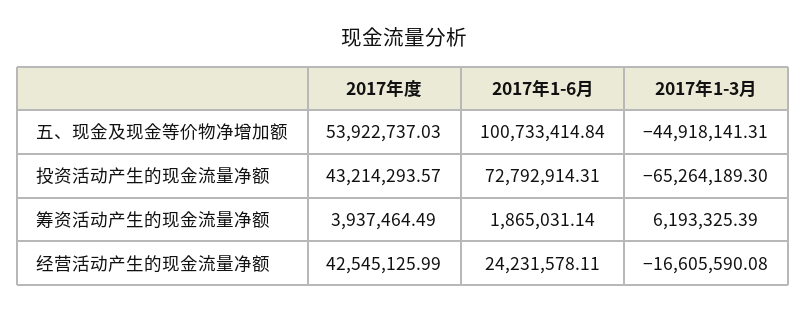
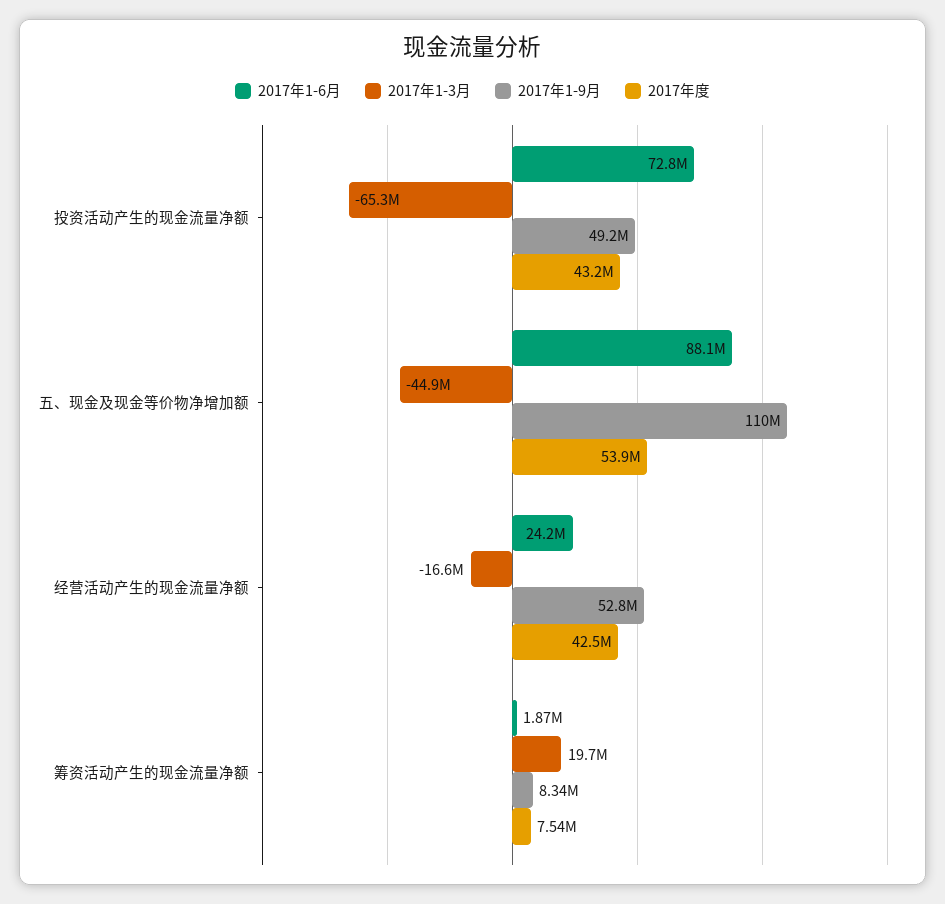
2017年1-6月, 五、现金及现金等价物净增加额: 100733414.84 -> 88100000
2017年度, 筹资活动产生的现金流量净额: 3937464.49 -> 7540000
2017年1-3月, 筹资活动产生的现金流量净额: 6193325.39 -> 19700000
2017年1-9月, 投资活动产生的现金流量净额: none -> 49200000
2017年1-9月, 五、现金及现金等价物净增加额: none -> 110000000
2017年1-9月, 经营活动产生的现金流量净额: none -> 52800000
2017年1-9月, 筹资活动产生的现金流量净额: none -> 8340000

